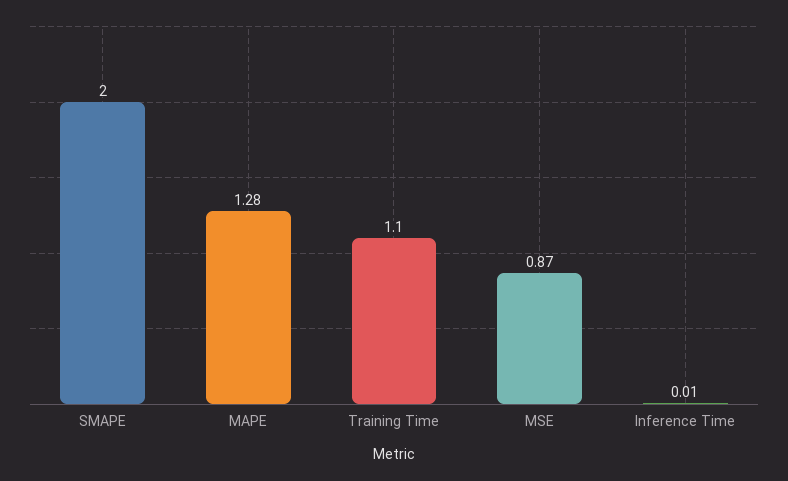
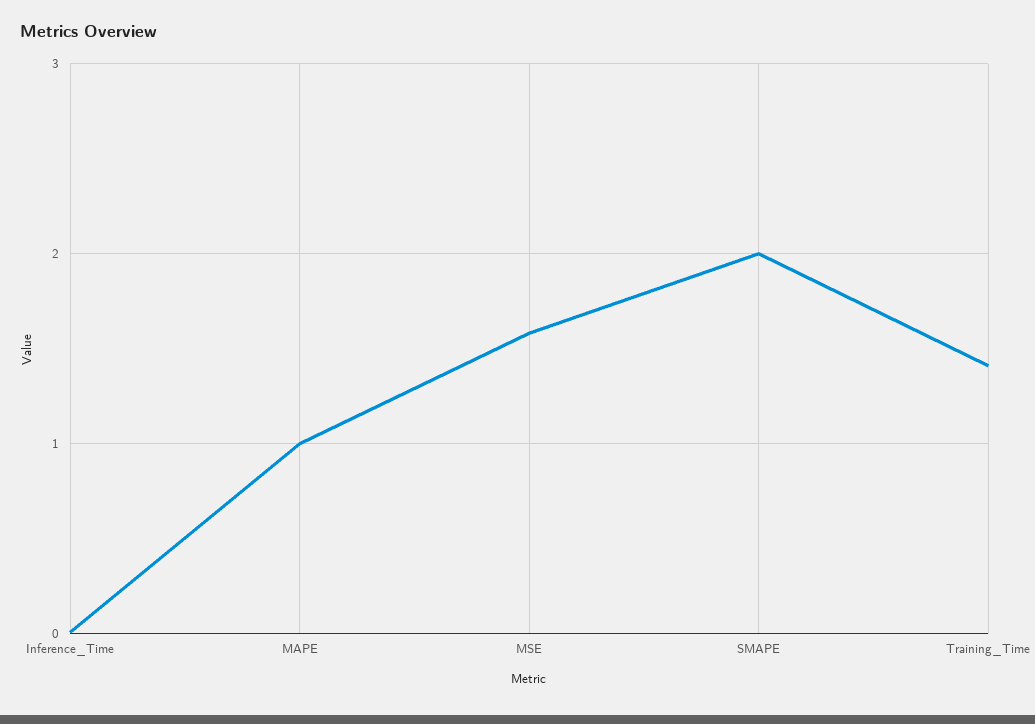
MAPE: 1.28 -> 1
Training Time: 1.1 -> 1.4
MSE: 0.87 -> 1.6

